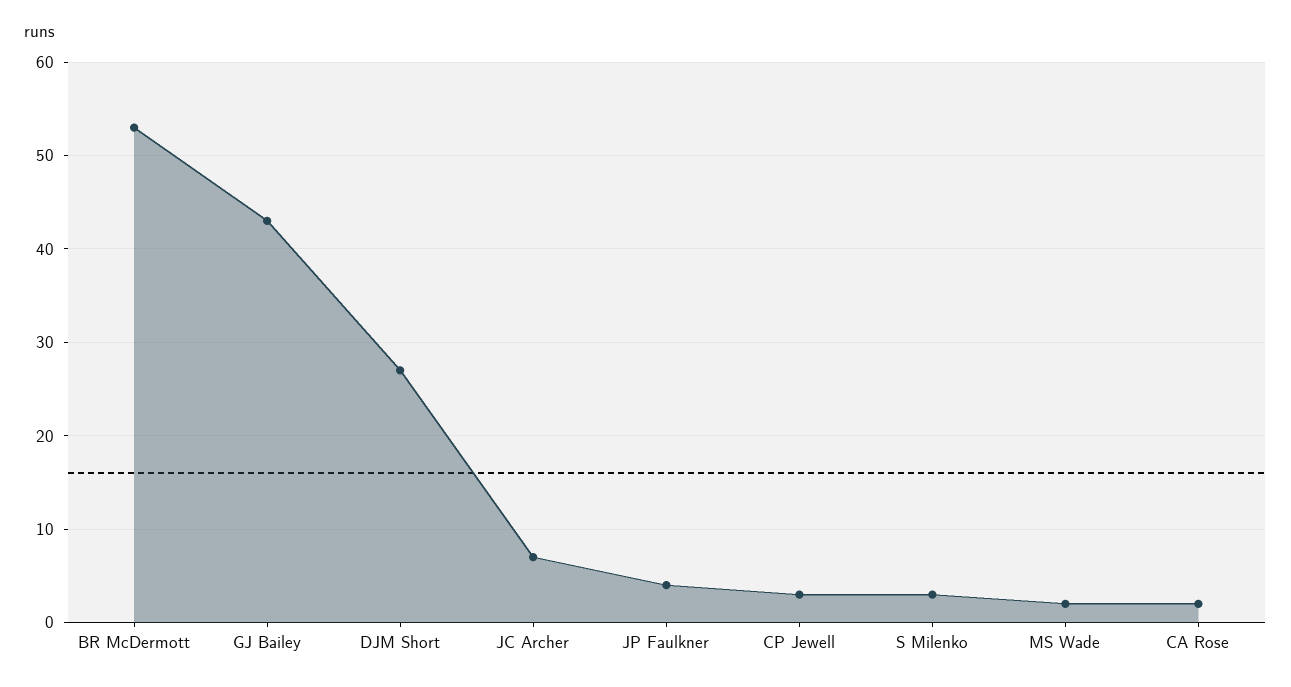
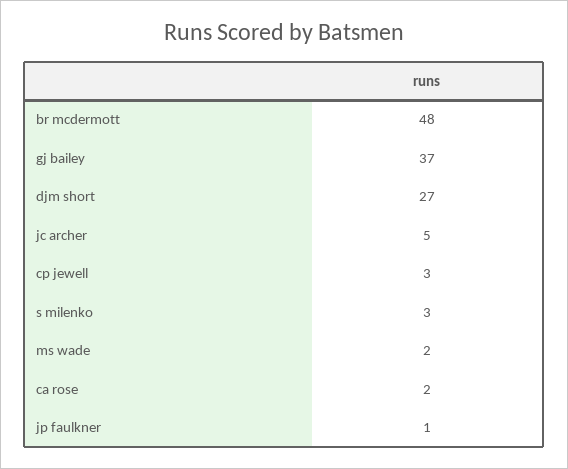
BR McDermott: 53 -> 48
GJ Bailey: 43 -> 37
JC Archer: 7 -> 5
JP Faulkner: 4 -> 1

